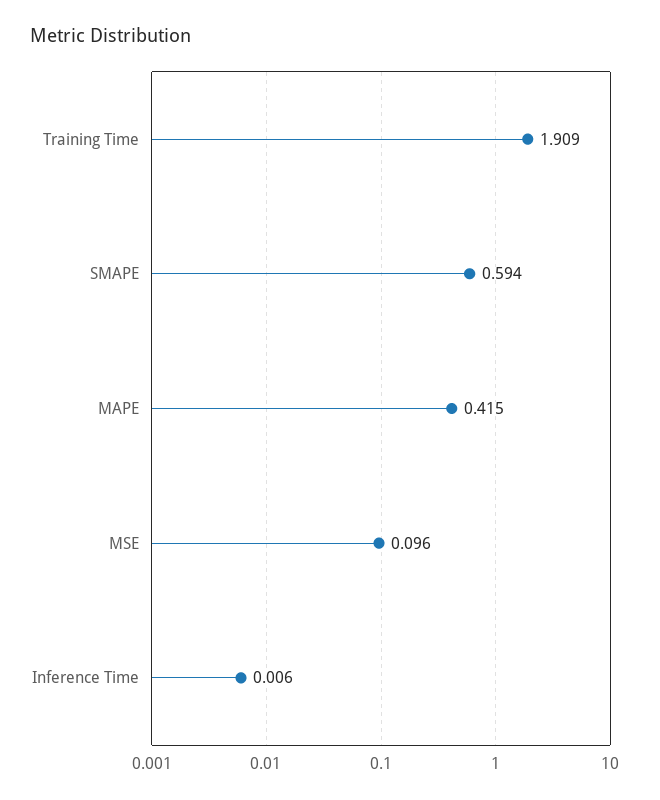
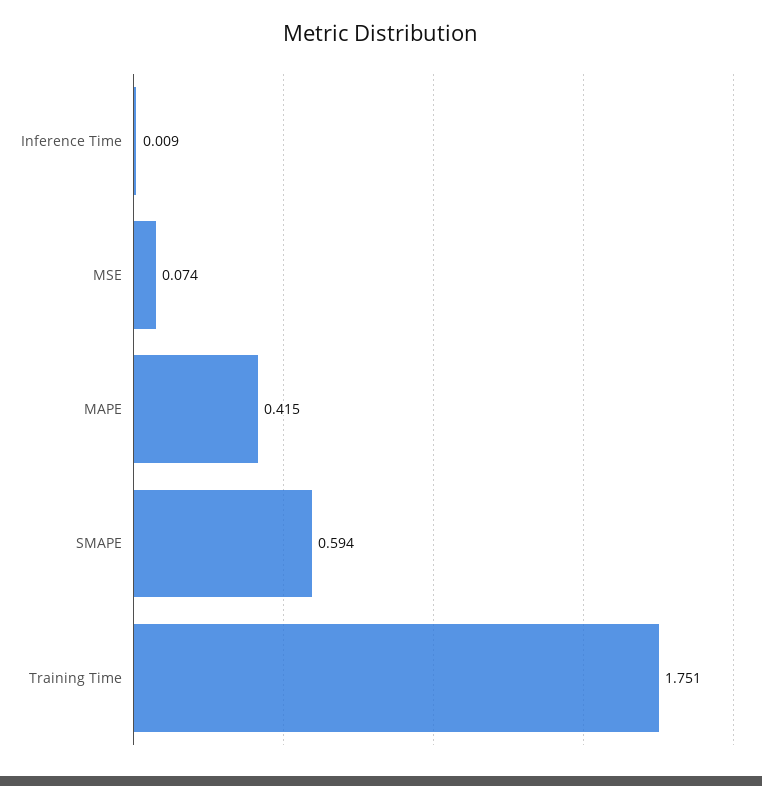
Training Time: 1.909 -> 1.751
MSE: 0.096 -> 0.074
Inference Time: 0.006 -> 0.009

